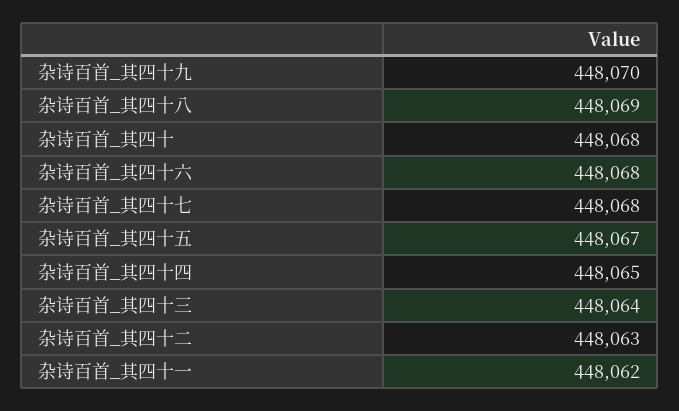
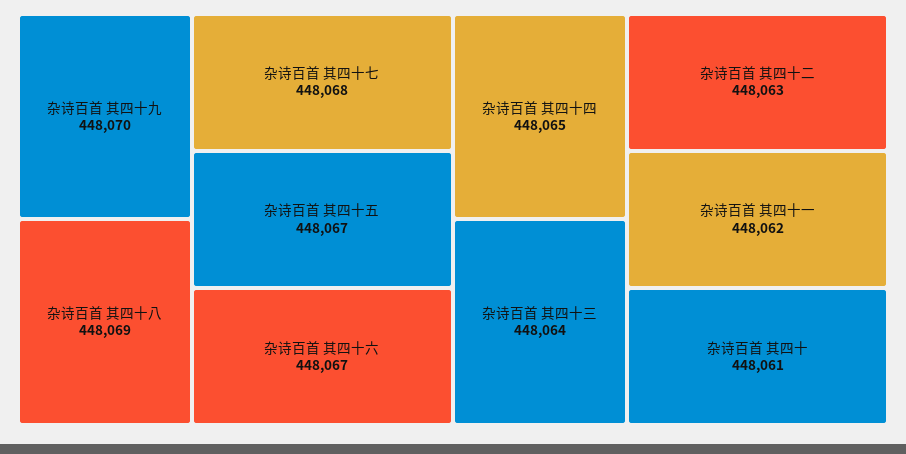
杂诗百首_其四十: 448068 -> 448061
杂诗百首_其四十六: 448068 -> 448067

